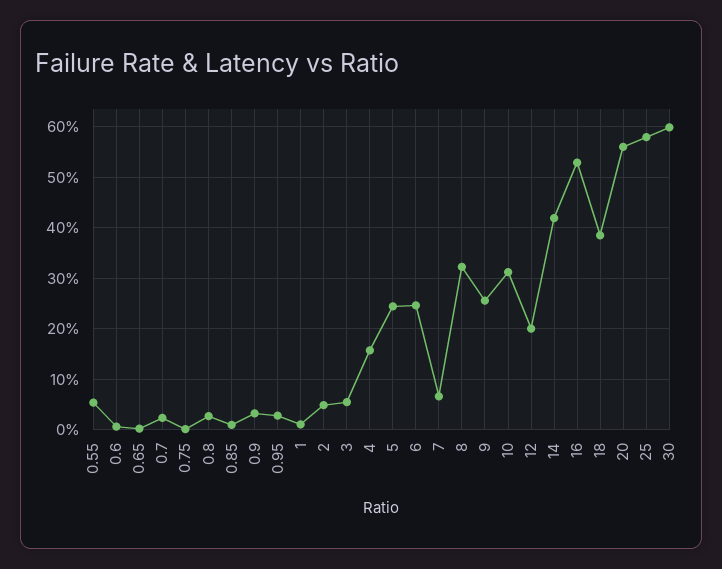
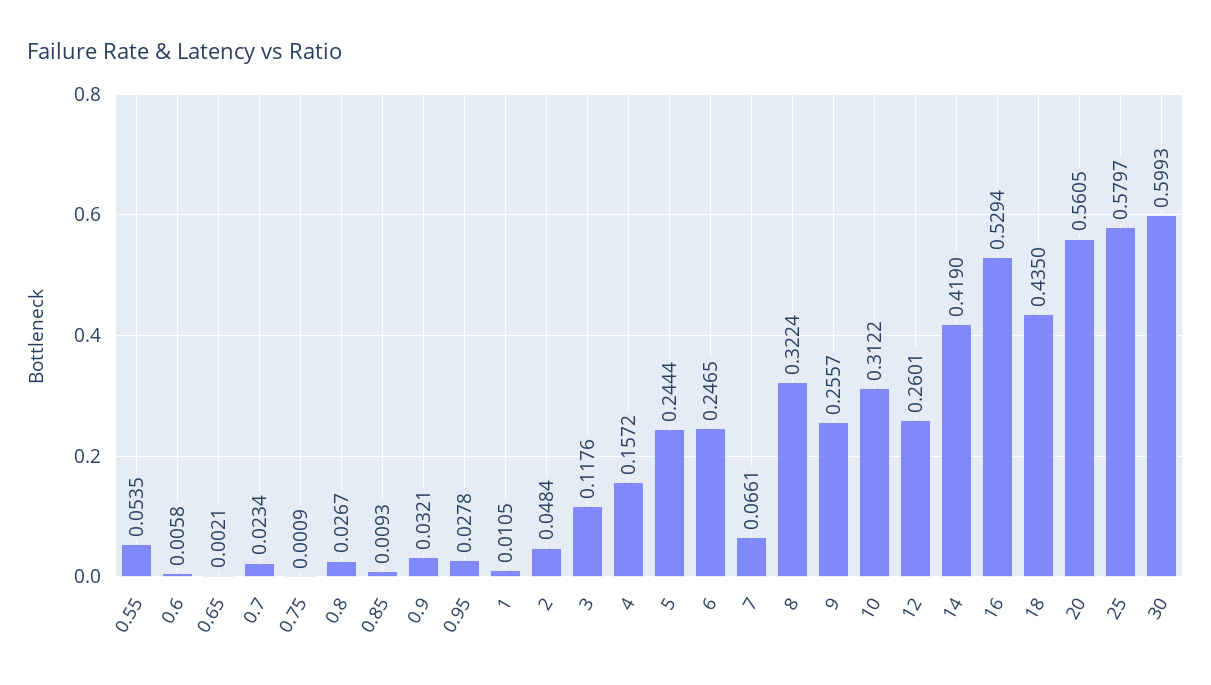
3: 0.06 -> 0.1176
12: 0.2 -> 0.2601
18: 0.38 -> 0.435

